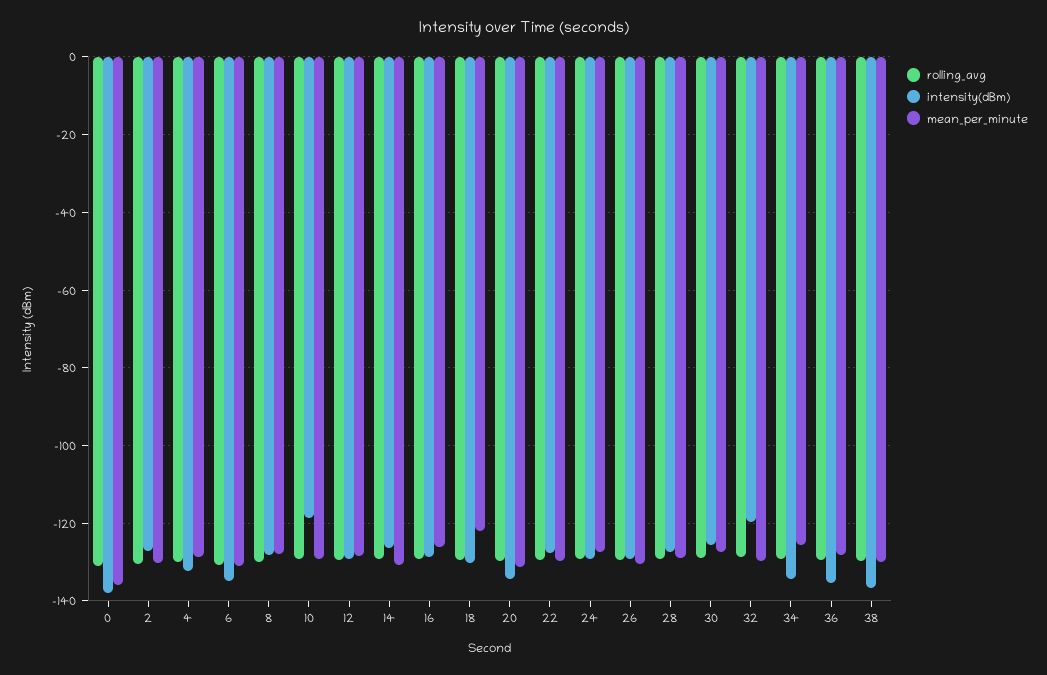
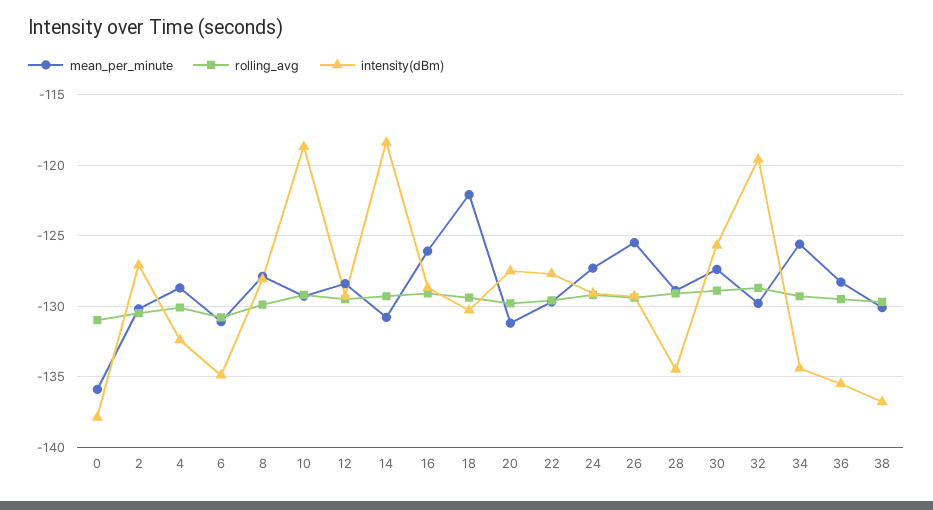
intensity(dBm), 14: -126 -> -118.5
intensity(dBm), 20: -134 -> -127.5
mean_per_minute, 26: -130 -> -125.5
intensity(dBm), 28: -128 -> -134.5

